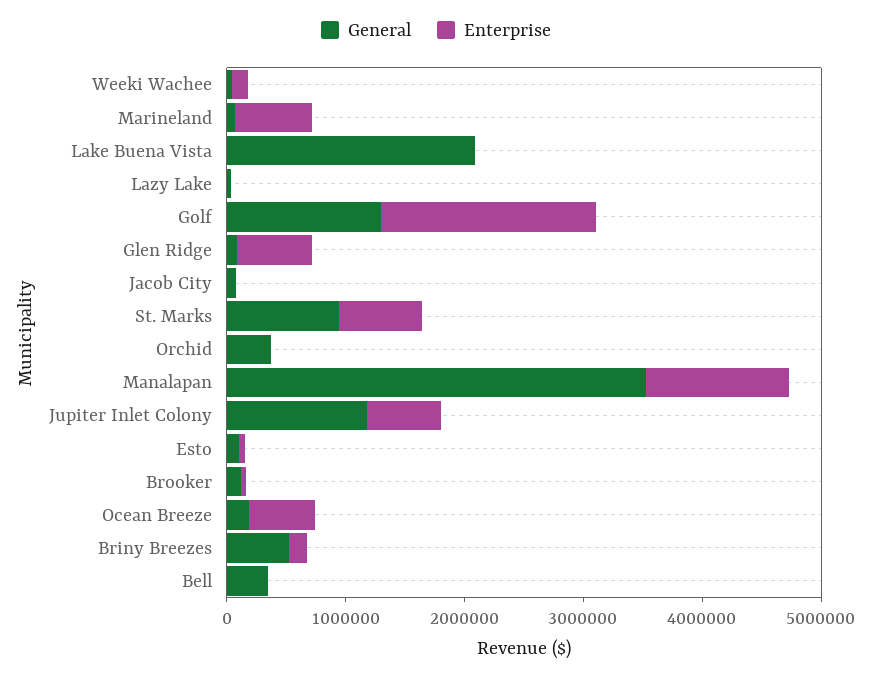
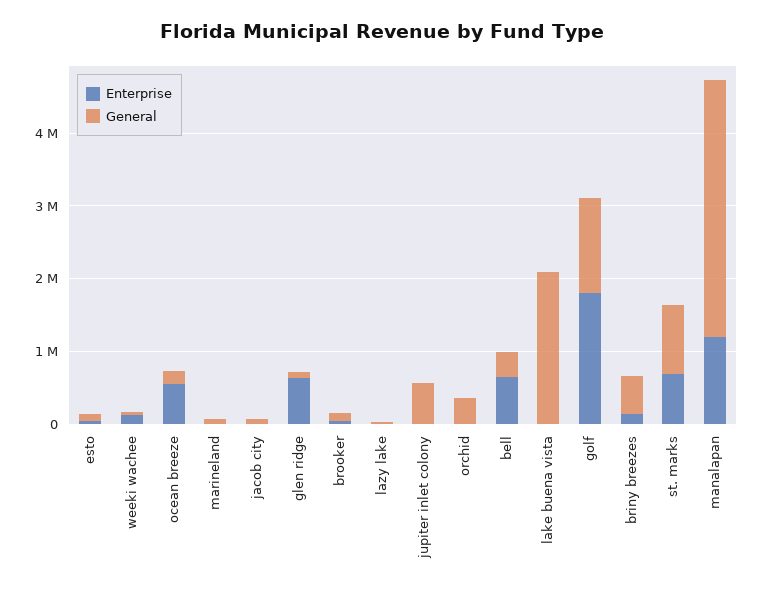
Enterprise, Marineland: 600000 -> 0
General, Jupiter Inlet Colony: 1200000 -> 600000
Enterprise, Jupiter Inlet Colony: 600000 -> 0
Enterprise, Bell: 0 -> 600000

